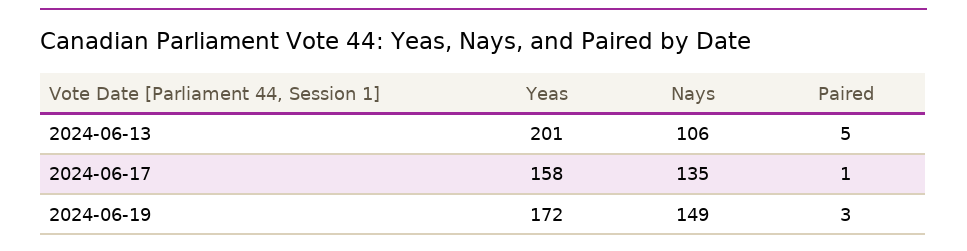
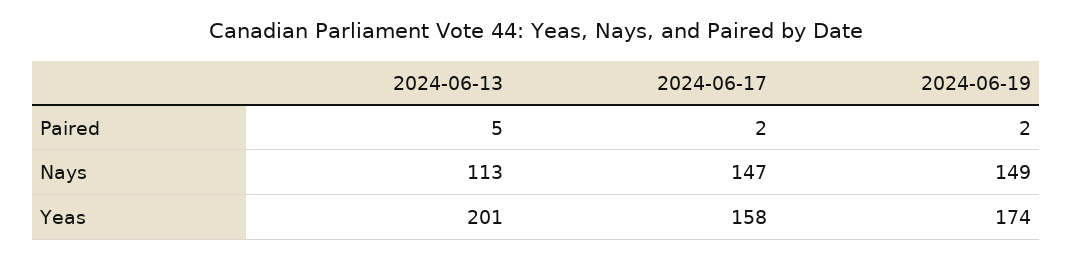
Nays, 2024-06-13: 106 -> 113
Nays, 2024-06-17: 135 -> 147
Paired, 2024-06-17: 1 -> 2
Yeas, 2024-06-19: 172 -> 174
Paired, 2024-06-19: 3 -> 2

